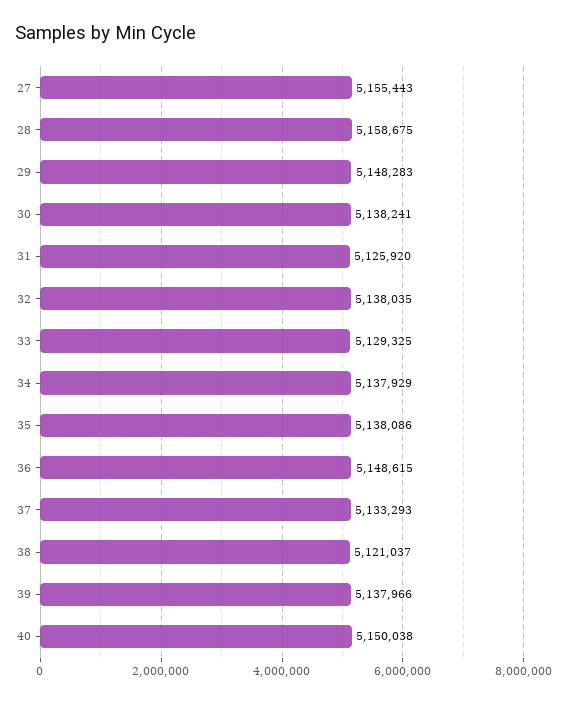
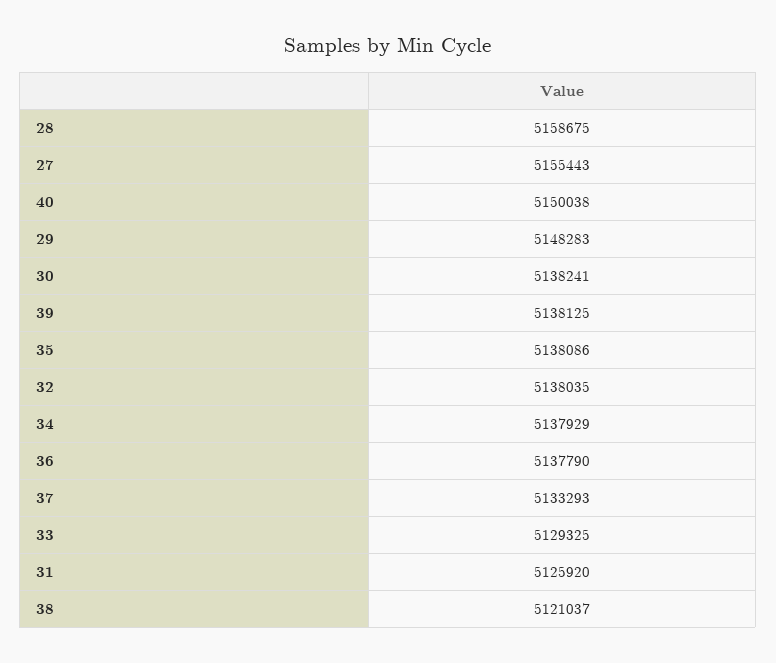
36: 5148615 -> 5137790
39: 5137966 -> 5138125

